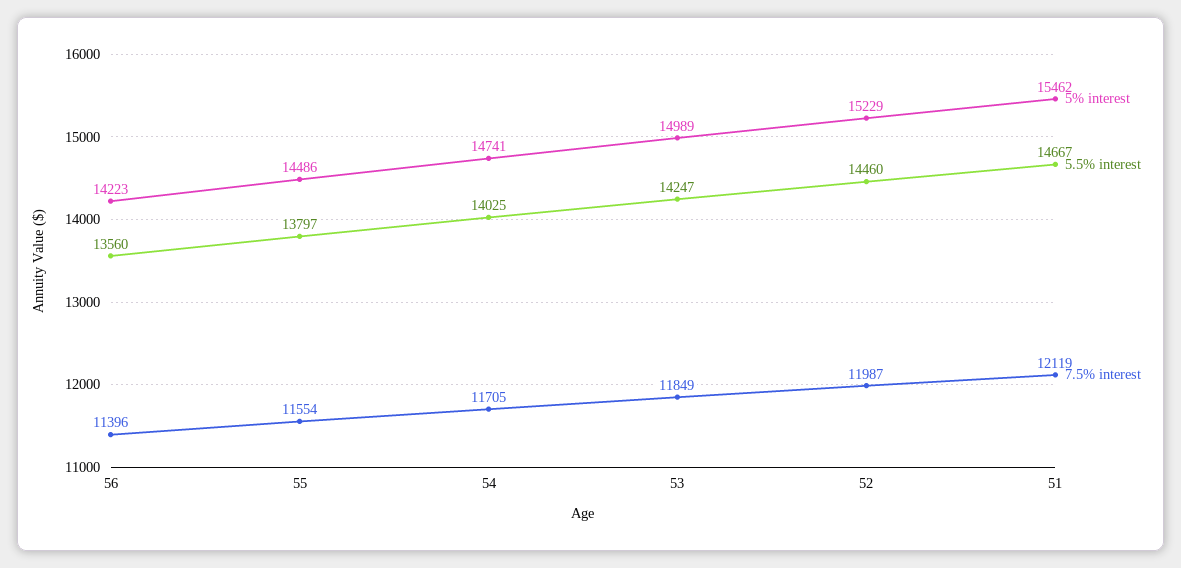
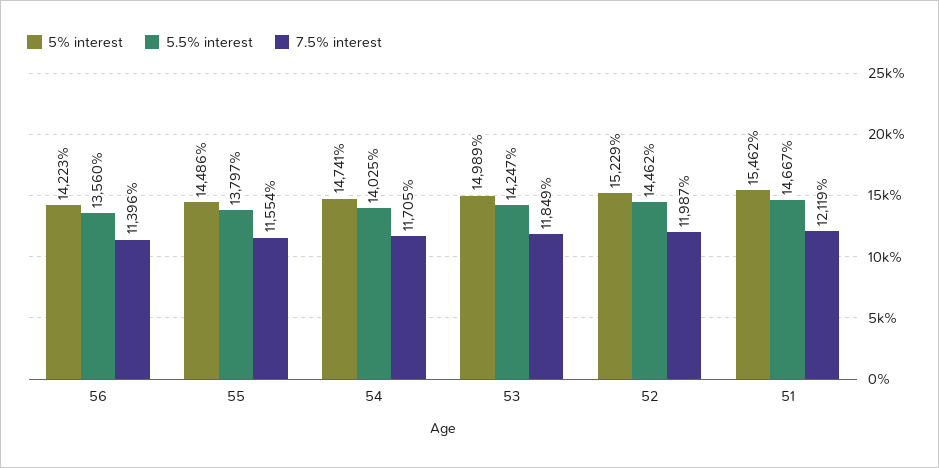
5.5% interest, 52: 14460 -> 14462

